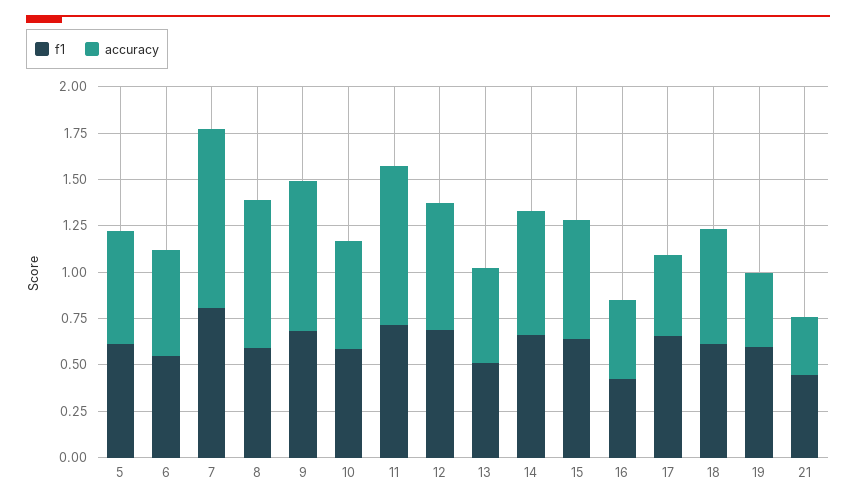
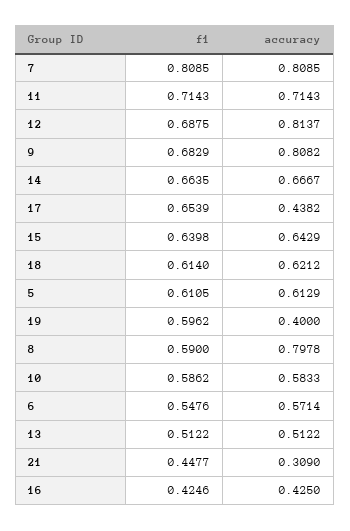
accuracy, 7: 0.95 -> 0.8085
accuracy, 11: 0.85 -> 0.7143
accuracy, 12: 0.7 -> 0.8137

